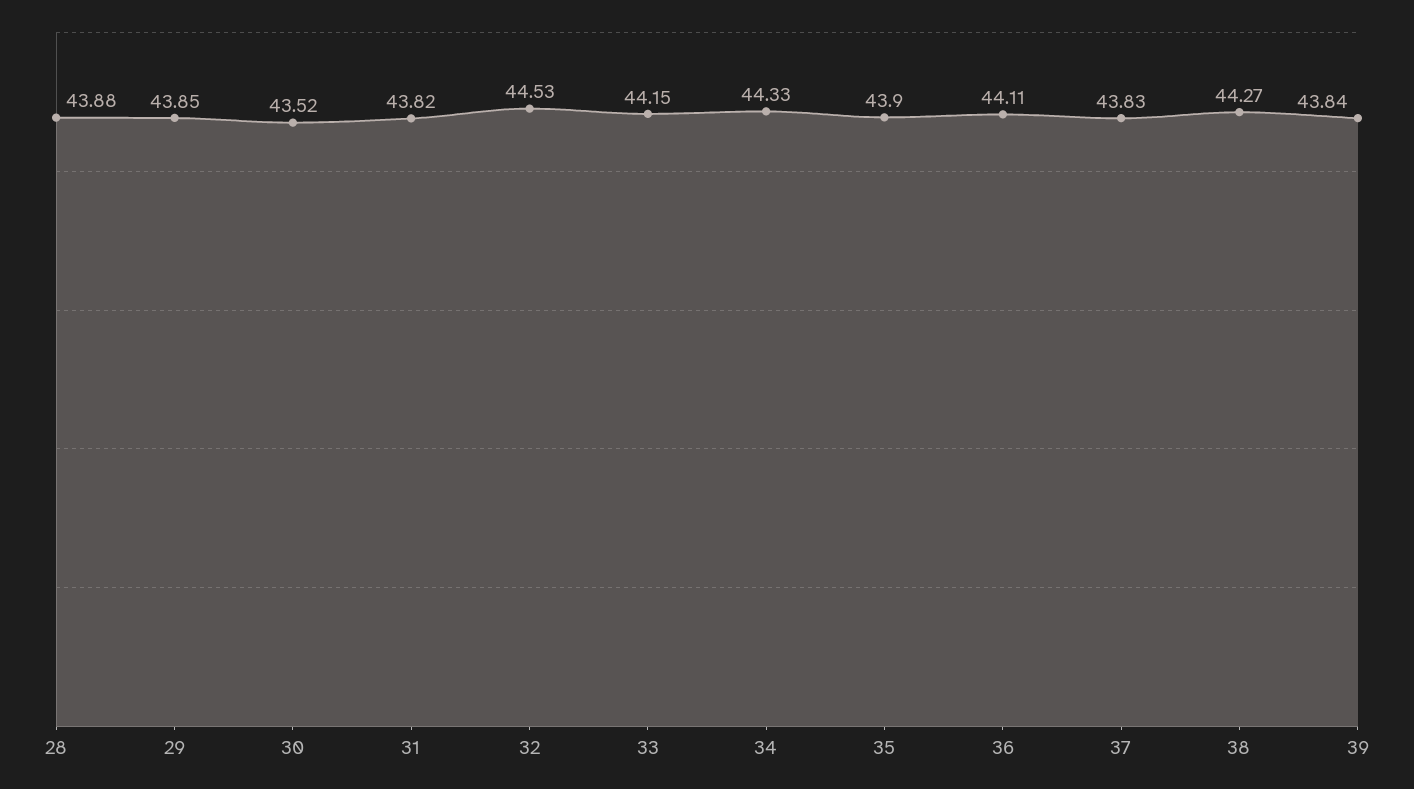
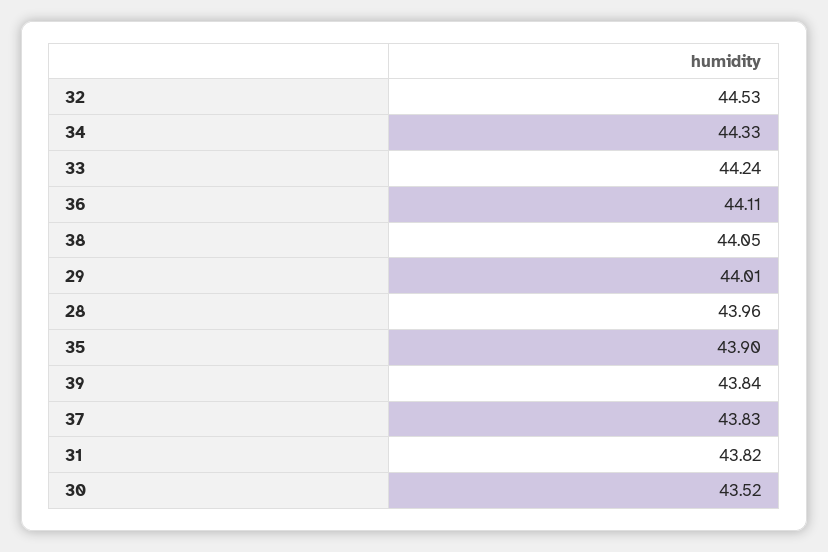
28: 43.88 -> 43.96
29: 43.85 -> 44.01
33: 44.15 -> 44.24
38: 44.27 -> 44.05

